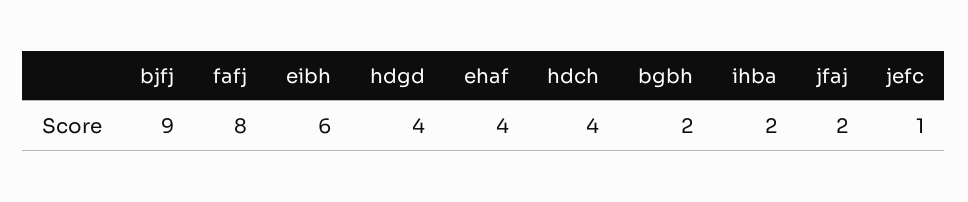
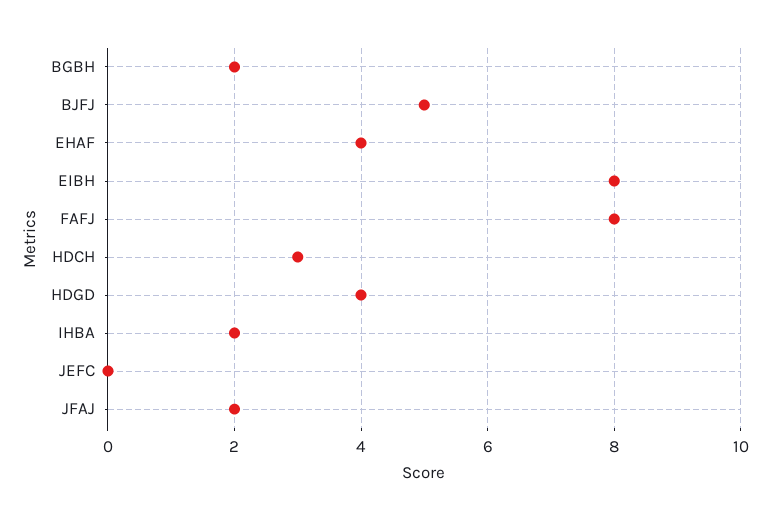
bjfj: 9 -> 5
eibh: 6 -> 8
hdch: 4 -> 3
jefc: 1 -> 0

